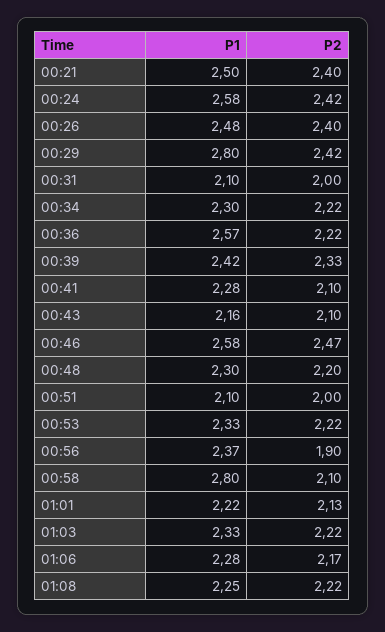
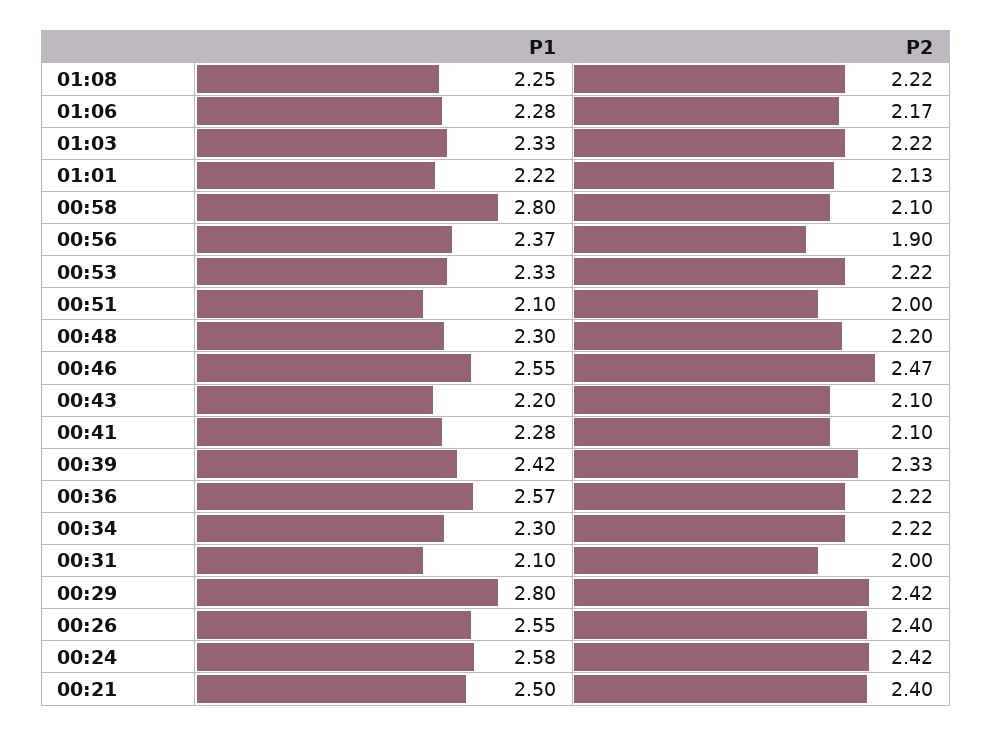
P1, 00:26: 2.48 -> 2.55
P1, 00:43: 2.16 -> 2.2
P1, 00:46: 2.58 -> 2.55

